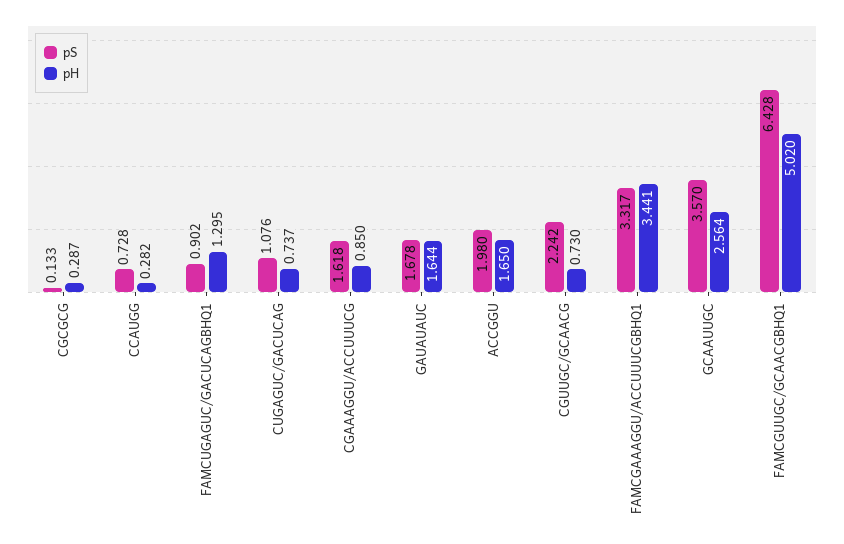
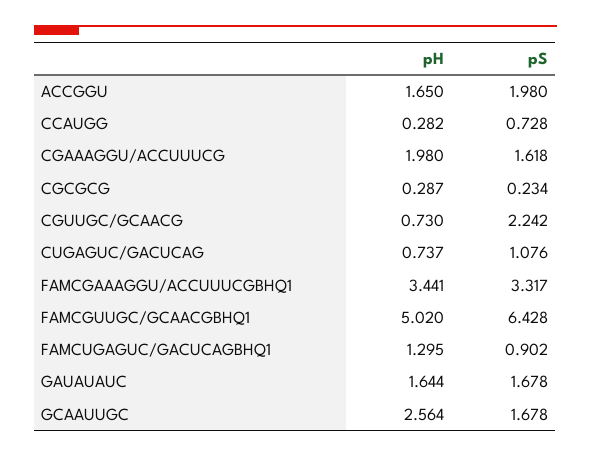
pS, CGCGCG: 0.133 -> 0.234
pH, CGAAAGGU/ACCUUUCG: 0.85 -> 1.98
pS, GCAAUUGC: 3.57 -> 1.678

